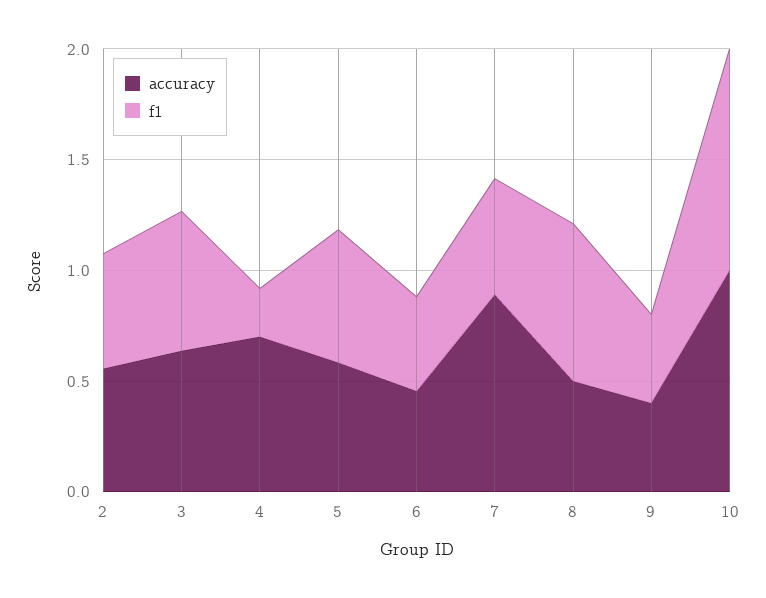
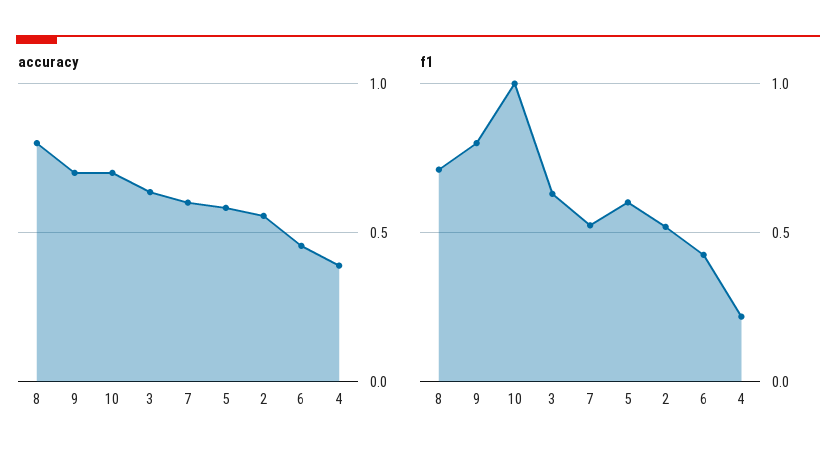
accuracy, 4: 0.7 -> 0.4
accuracy, 7: 0.9 -> 0.6
accuracy, 8: 0.5 -> 0.8
accuracy, 9: 0.4 -> 0.7
f1, 9: 0.4 -> 0.8
accuracy, 10: 1 -> 0.7

